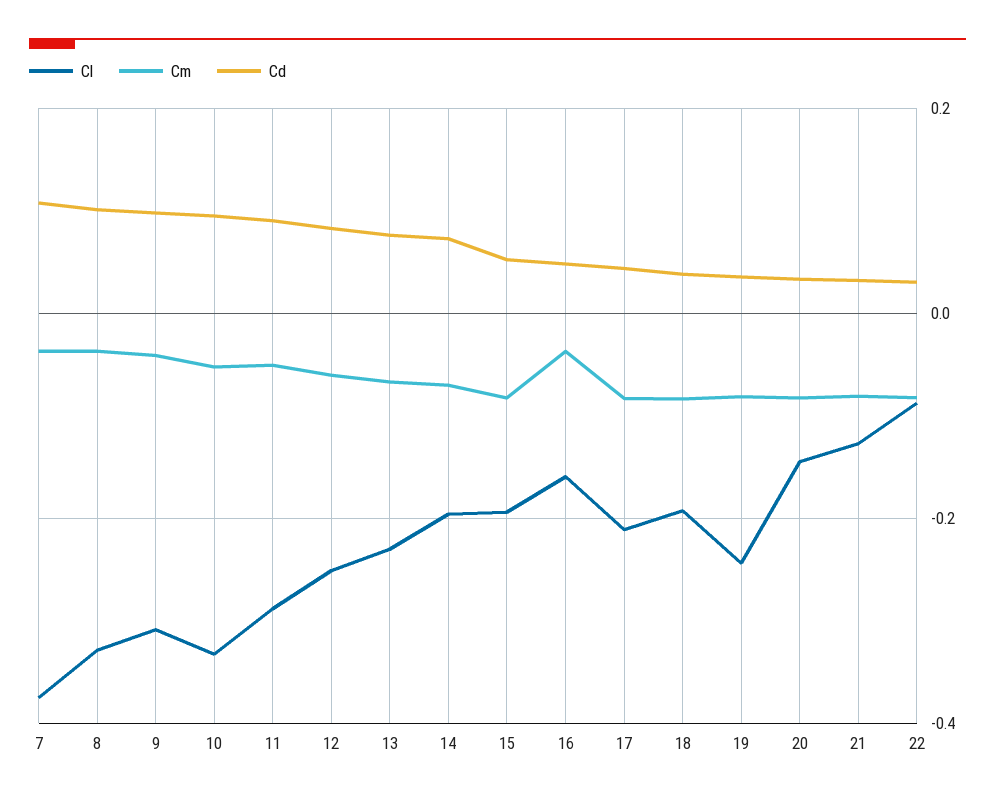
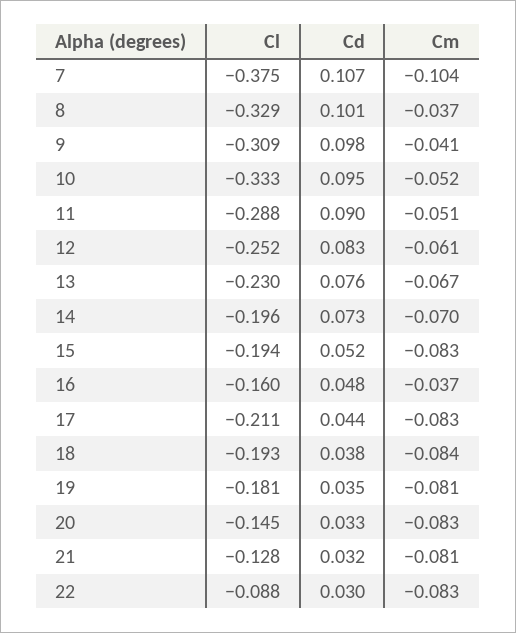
Cm, 7: -0.04 -> -0.104
Cl, 19: -0.24 -> -0.181

